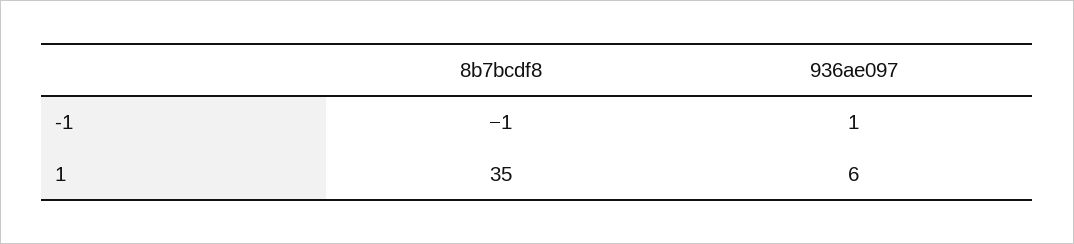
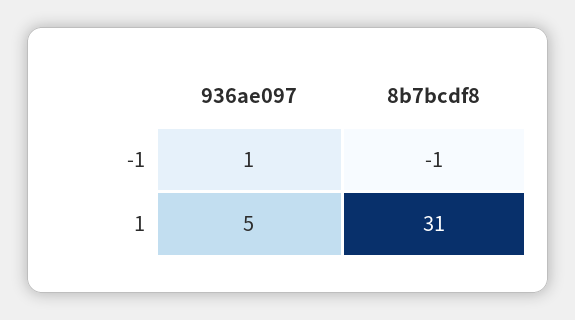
8b7bcdf8, 1: 35 -> 31
936ae097, 1: 6 -> 5

